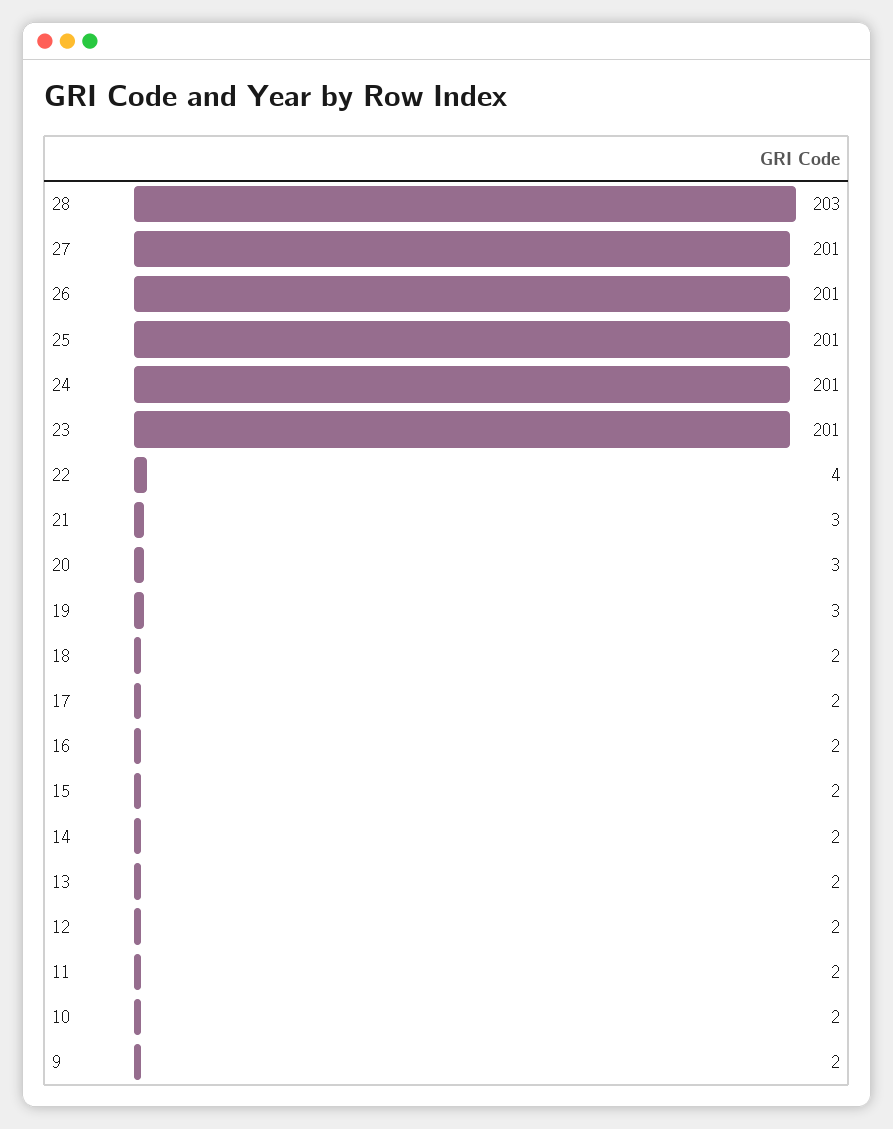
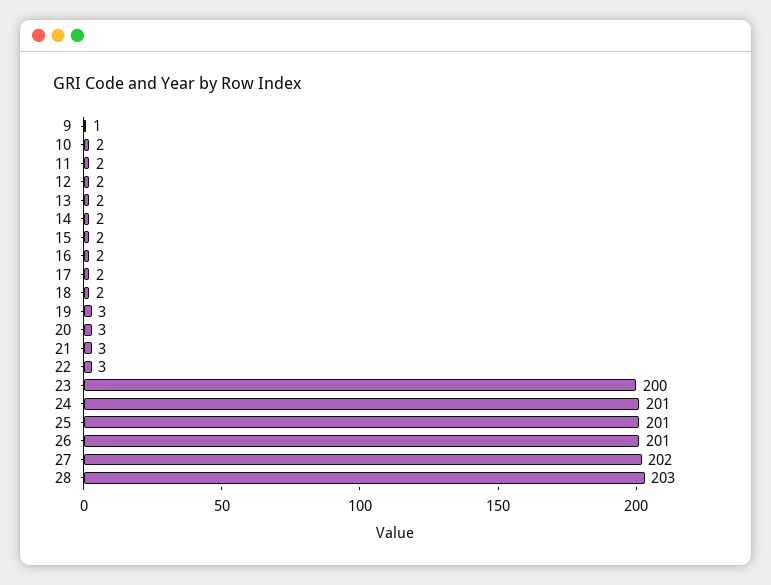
27: 201 -> 202
23: 201 -> 200
22: 4 -> 3
9: 2 -> 1

